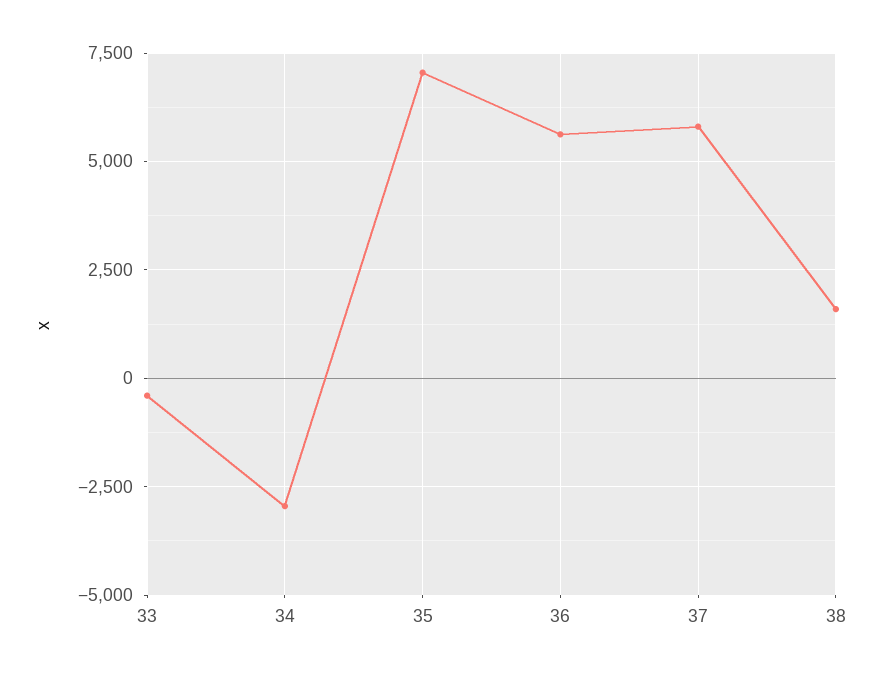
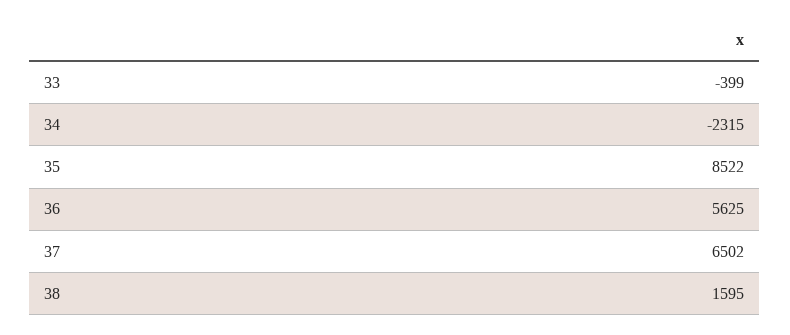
34: -3000 -> -2315
35: 7000 -> 8522
37: 5750 -> 6502

